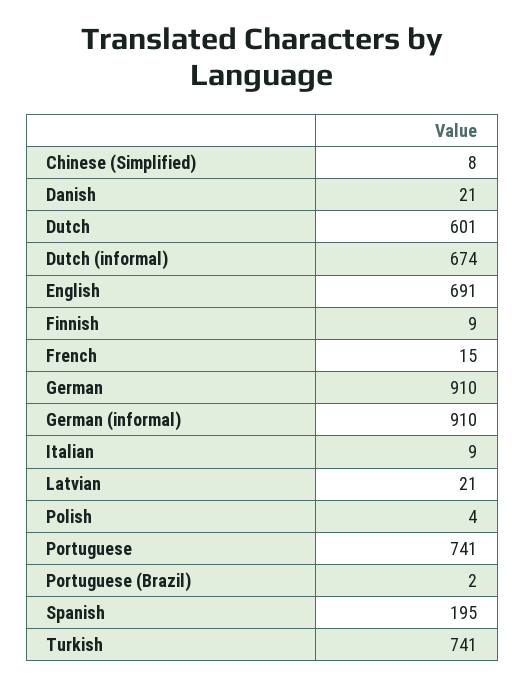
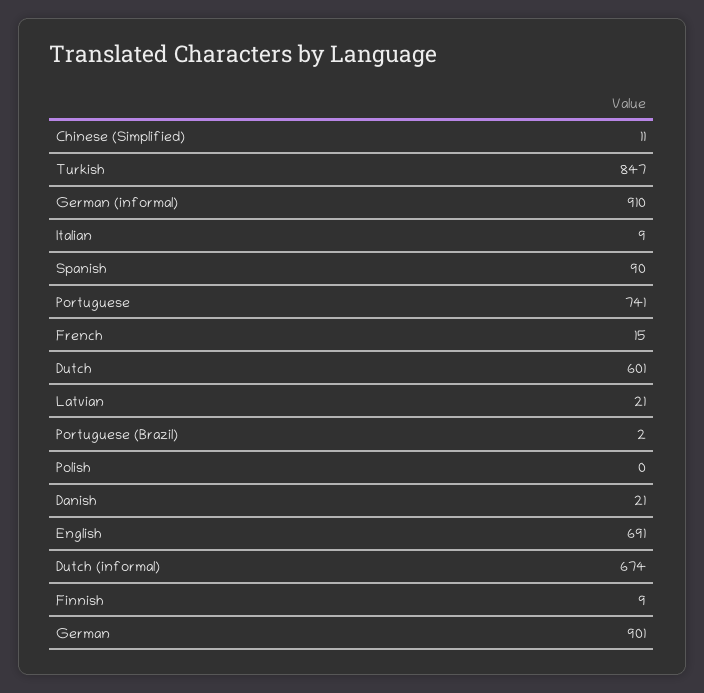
Chinese (Simplified): 8 -> 11
German: 910 -> 901
Polish: 4 -> 0
Spanish: 195 -> 90
Turkish: 741 -> 847

